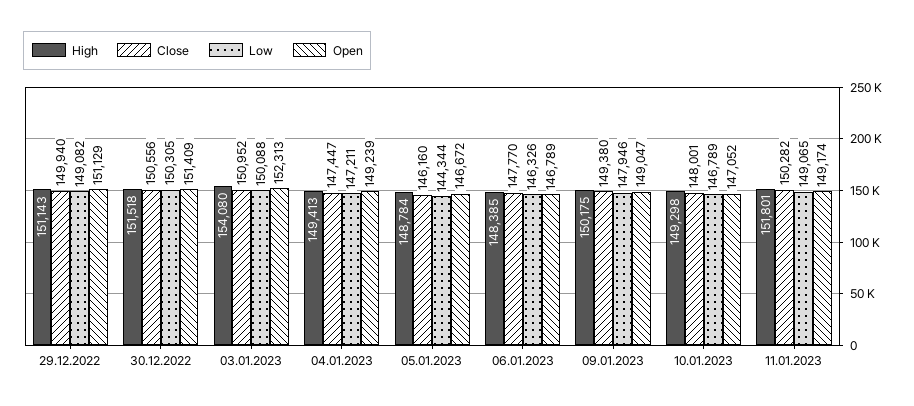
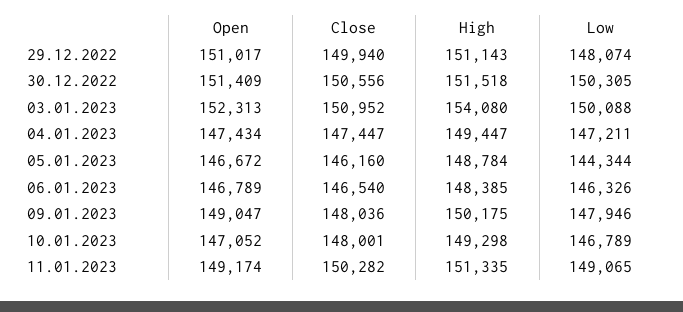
Low, 29.12.2022: 149082 -> 148074
Open, 29.12.2022: 151129 -> 151017
High, 04.01.2023: 149413 -> 149447
Open, 04.01.2023: 149239 -> 147434
Close, 06.01.2023: 147770 -> 146540
Close, 09.01.2023: 149380 -> 148036
High, 11.01.2023: 151801 -> 151335

